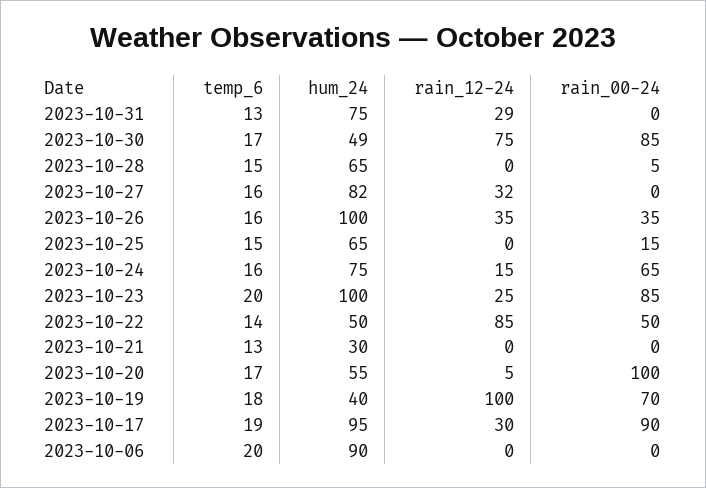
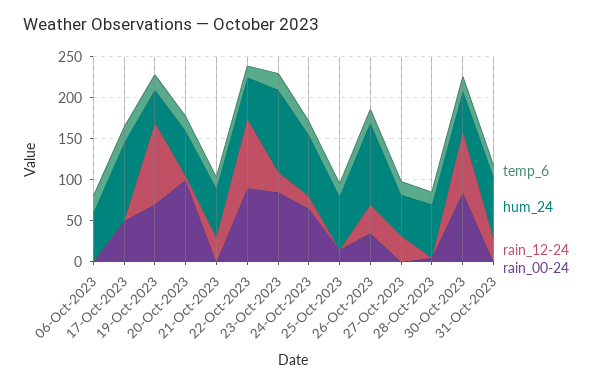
hum_24, 2023-10-27: 82 -> 50
rain_00-24, 2023-10-22: 50 -> 90
hum_24, 2023-10-21: 30 -> 60
rain_12-24, 2023-10-21: 0 -> 30
rain_12-24, 2023-10-17: 30 -> 0
rain_00-24, 2023-10-17: 90 -> 50
hum_24, 2023-10-06: 90 -> 60

